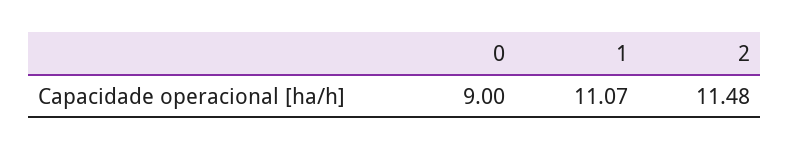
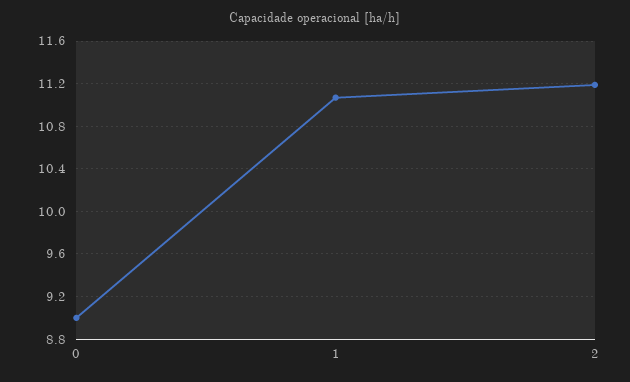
2: 11.48 -> 11.2

